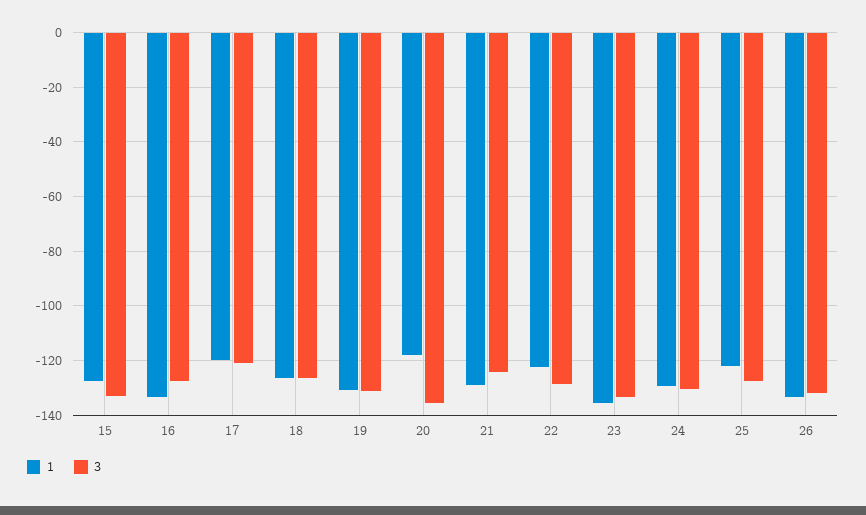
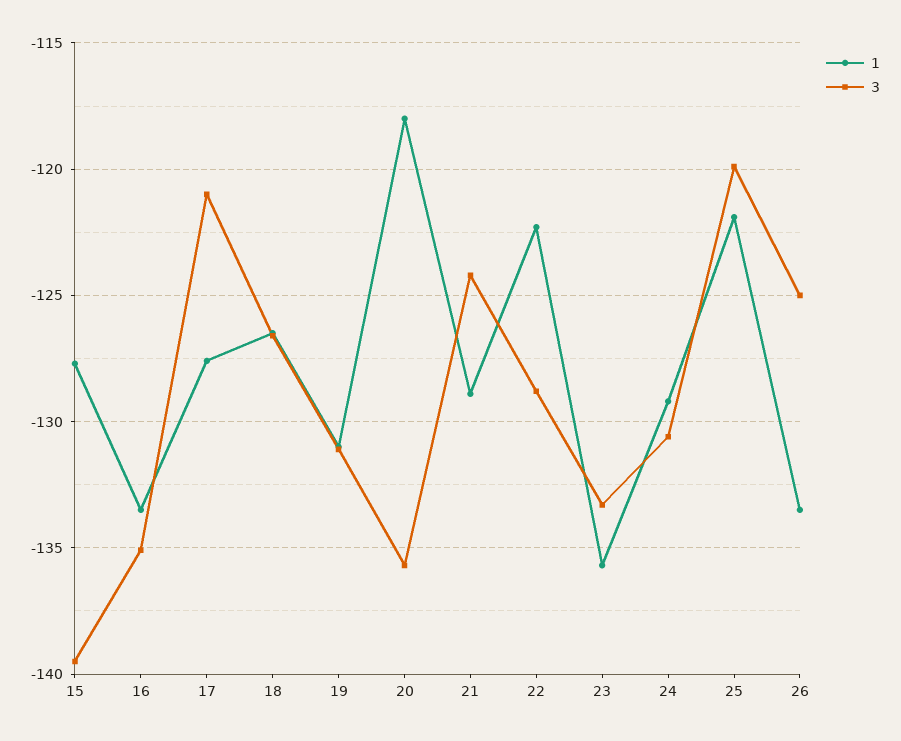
3, 15: -132.5 -> -139.5
3, 16: -127.5 -> -135
1, 17: -120 -> -127.5
3, 25: -127.5 -> -120
3, 26: -132.5 -> -125

